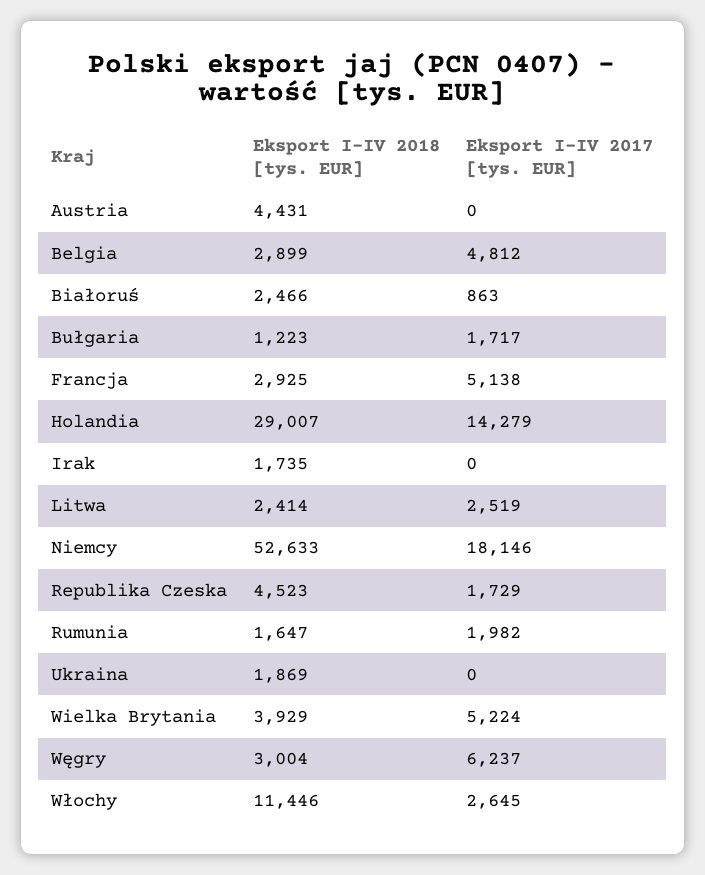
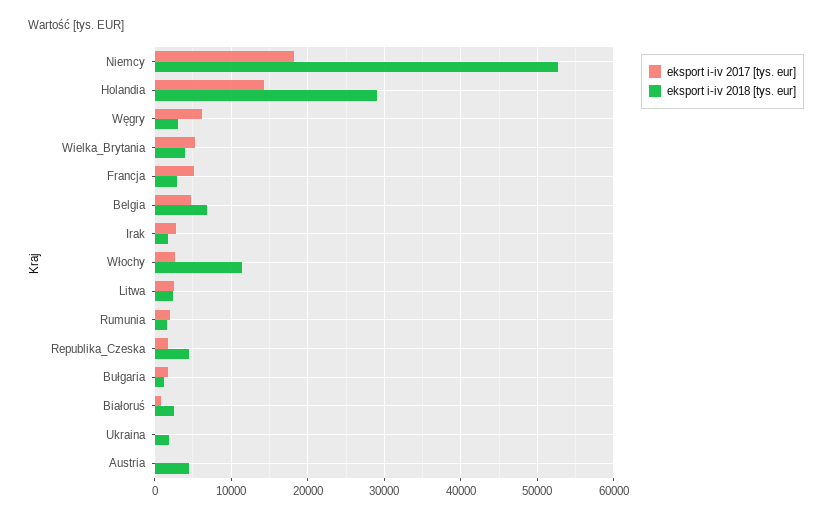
Eksport I-IV 2018 [tys. EUR], Belgia: 2899 -> 7000
Eksport I-IV 2017 [tys. EUR], Irak: 0 -> 3000

